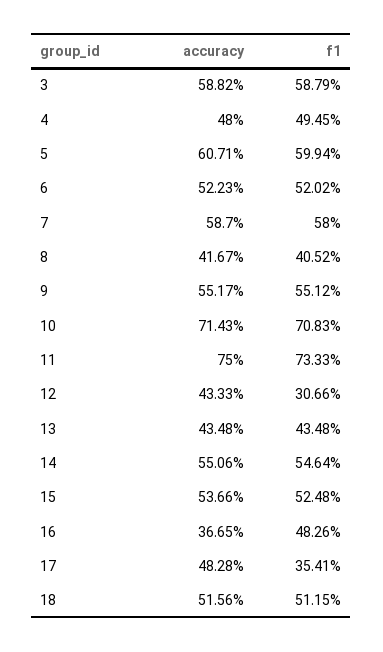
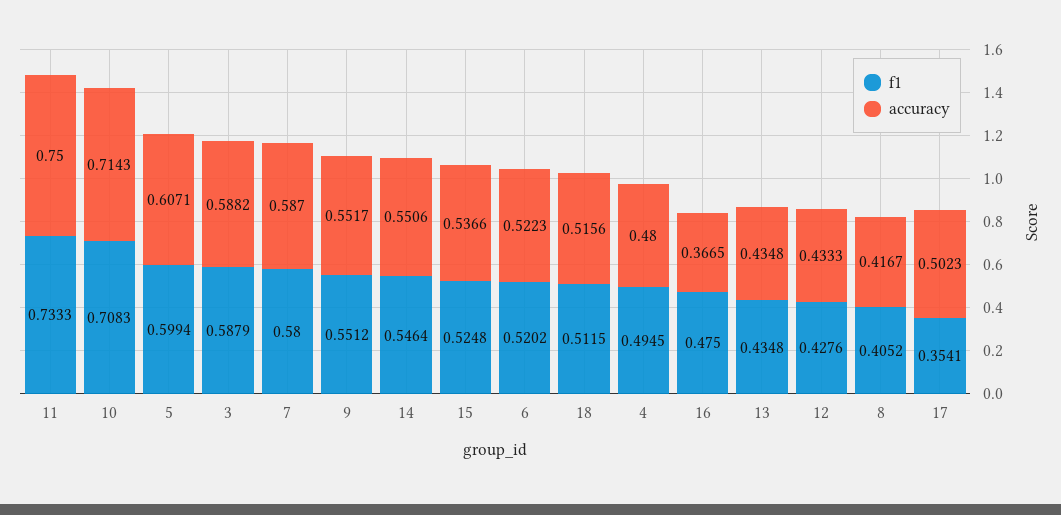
f1, 12: 0.3066 -> 0.4276
f1, 16: 0.4826 -> 0.475
accuracy, 17: 0.4828 -> 0.5023

